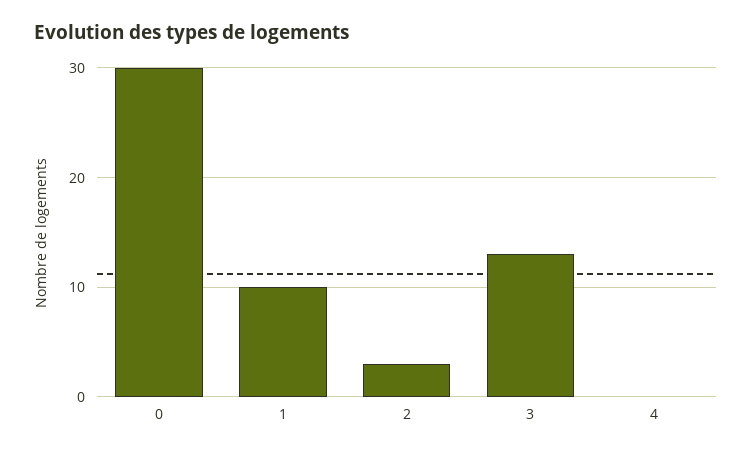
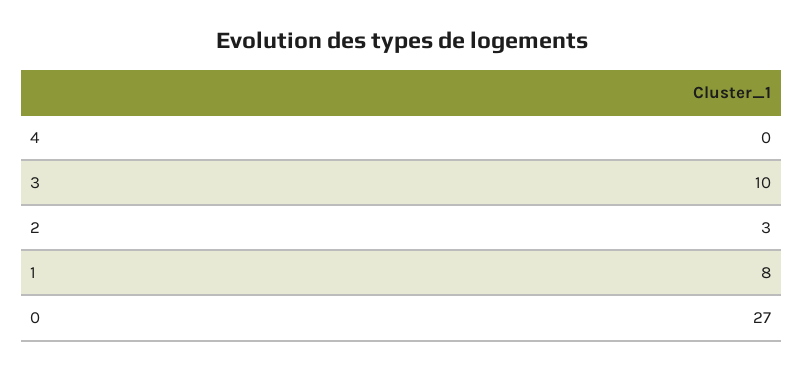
0: 30 -> 27
1: 10 -> 8
3: 13 -> 10

